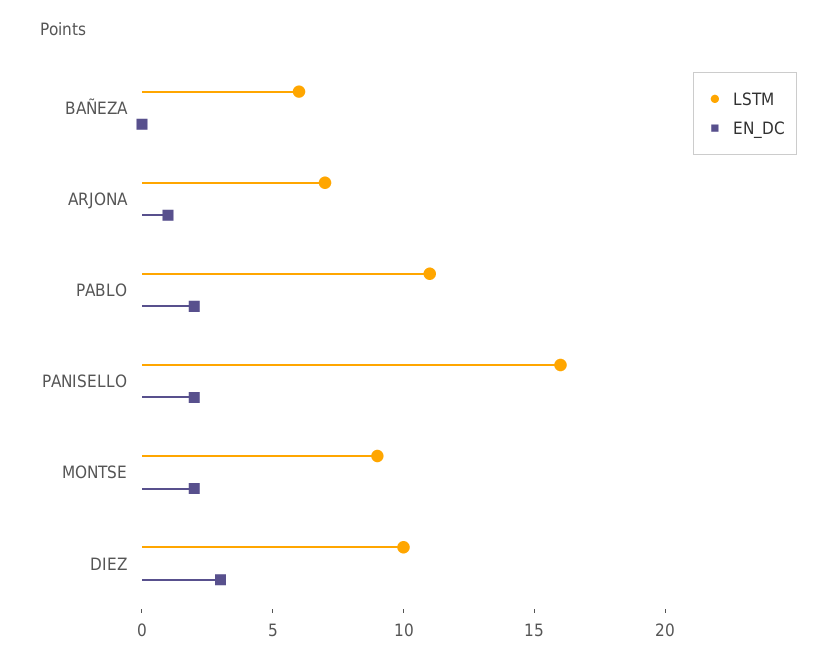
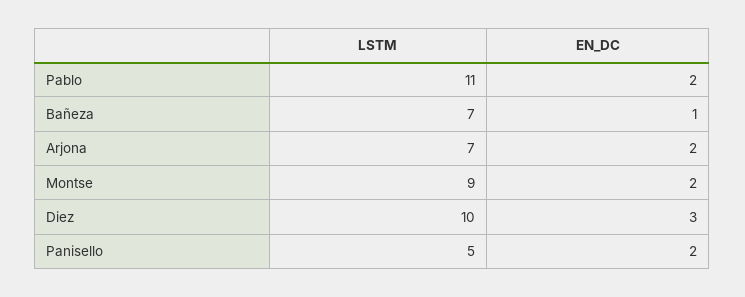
LSTM, BAÑEZA: 6 -> 7
EN_DC, BAÑEZA: 0 -> 1
EN_DC, ARJONA: 1 -> 2
LSTM, PANISELLO: 16 -> 5

